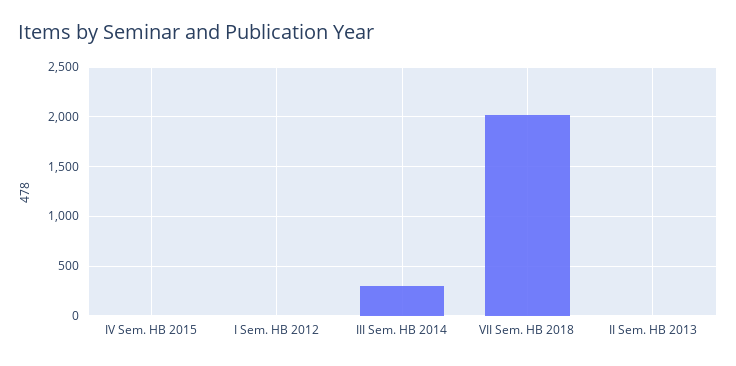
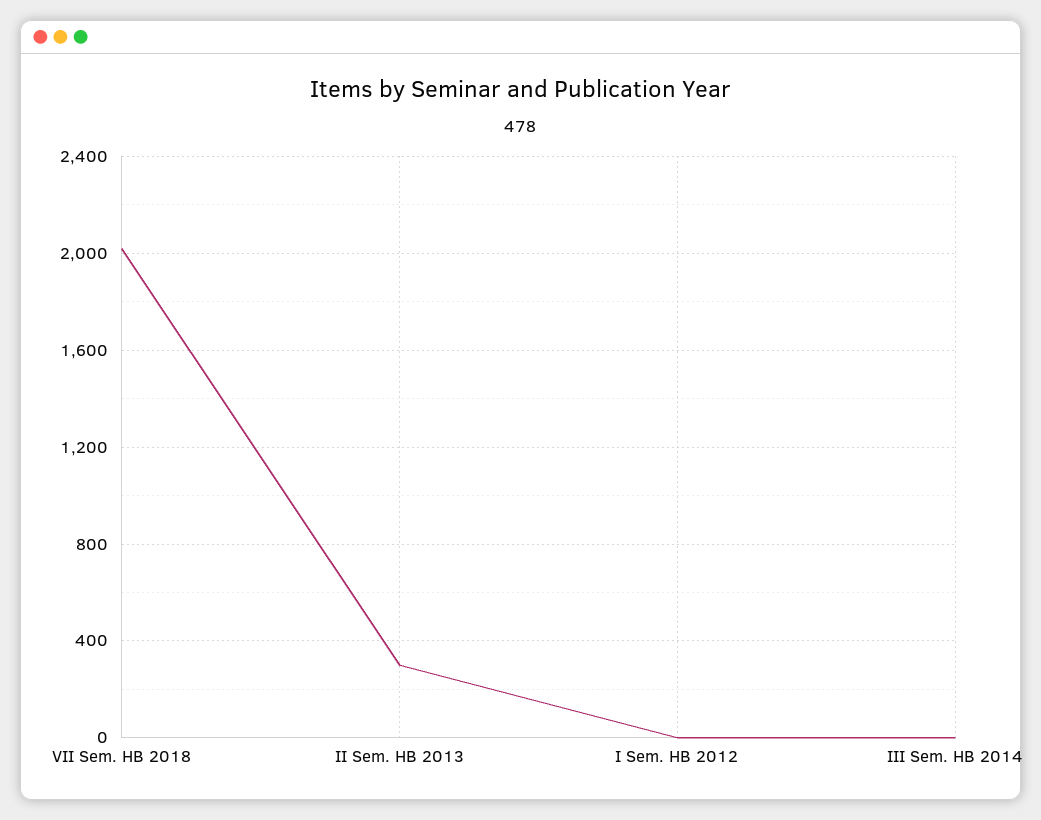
IV Sem. HB 2015: 0 -> none
III Sem. HB 2014: 300 -> 0
II Sem. HB 2013: 0 -> 300

